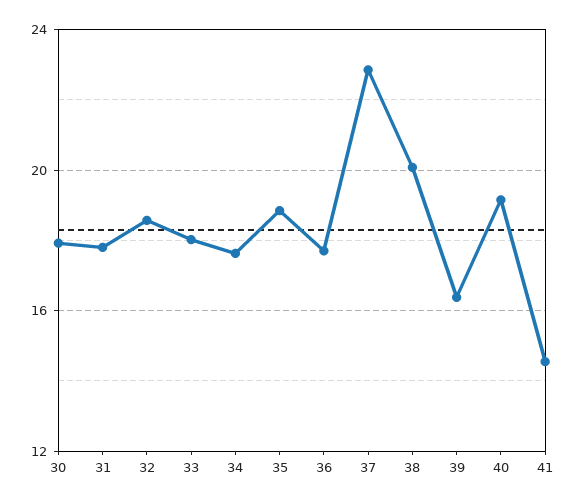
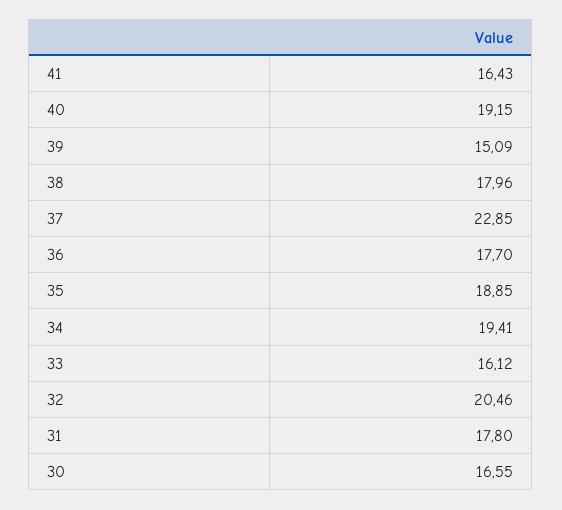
30: 18 -> 16.55
32: 18.5 -> 20.46
33: 18 -> 16.12
34: 17.5 -> 19.41
38: 20 -> 17.96
39: 16.5 -> 15.09
41: 14.5 -> 16.43

